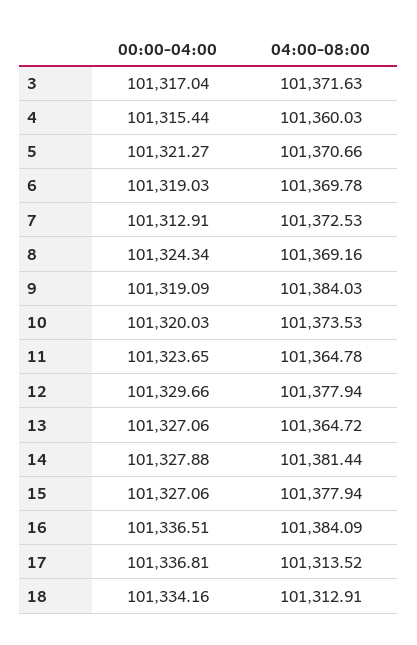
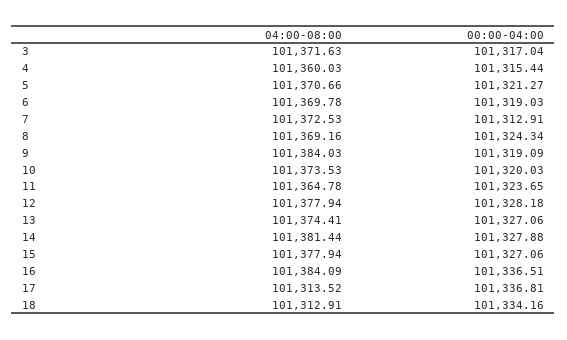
00:00-04:00, 12: 101329.66 -> 101328.18
04:00-08:00, 13: 101364.72 -> 101374.41

